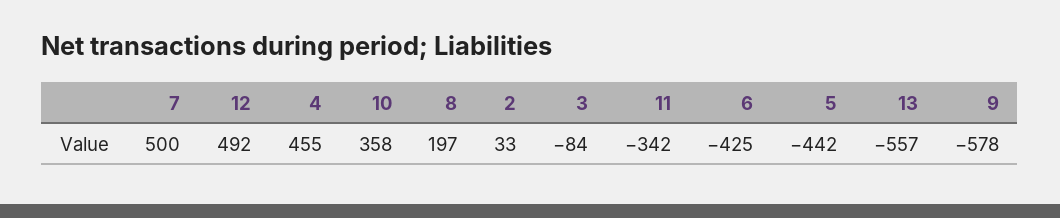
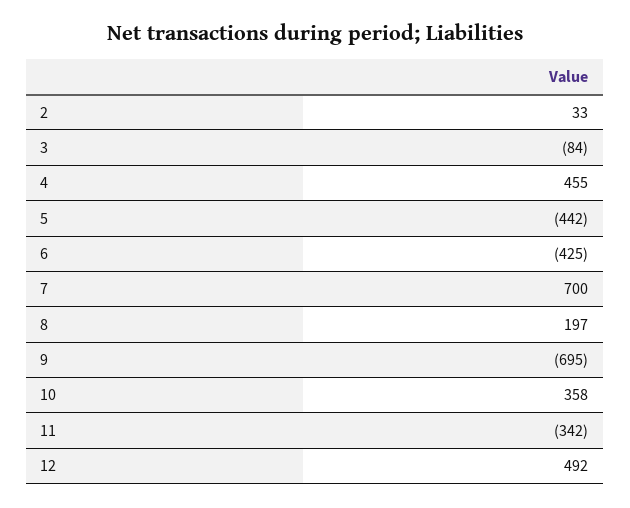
7: 500 -> 700
13: -557 -> none
9: -578 -> -695

